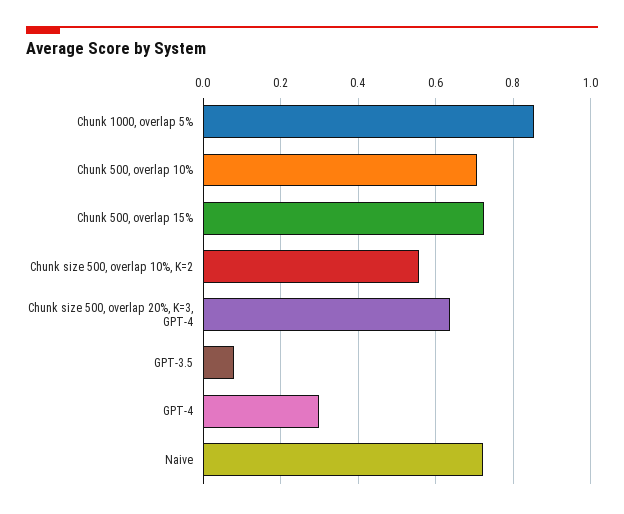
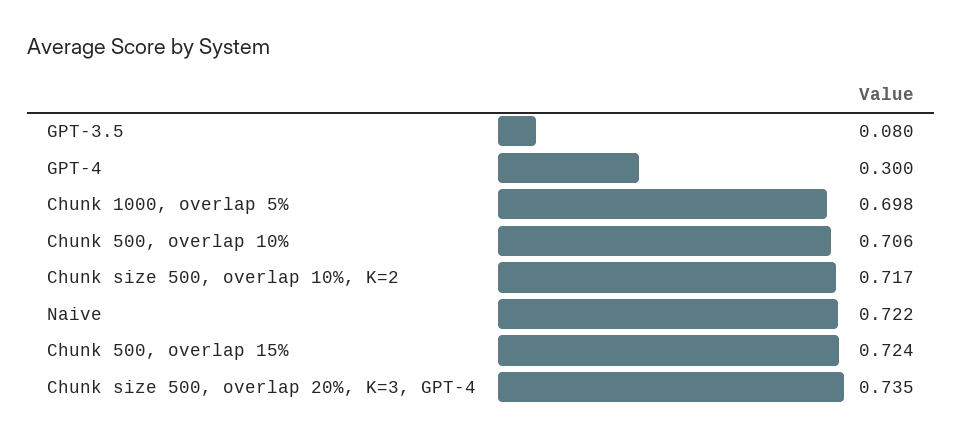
Chunk 1000, overlap 5%: 0.86 -> 0.698
Chunk size 500, overlap 10%, K=2: 0.56 -> 0.717
Chunk size 500, overlap 20%, K=3, GPT-4: 0.64 -> 0.735

